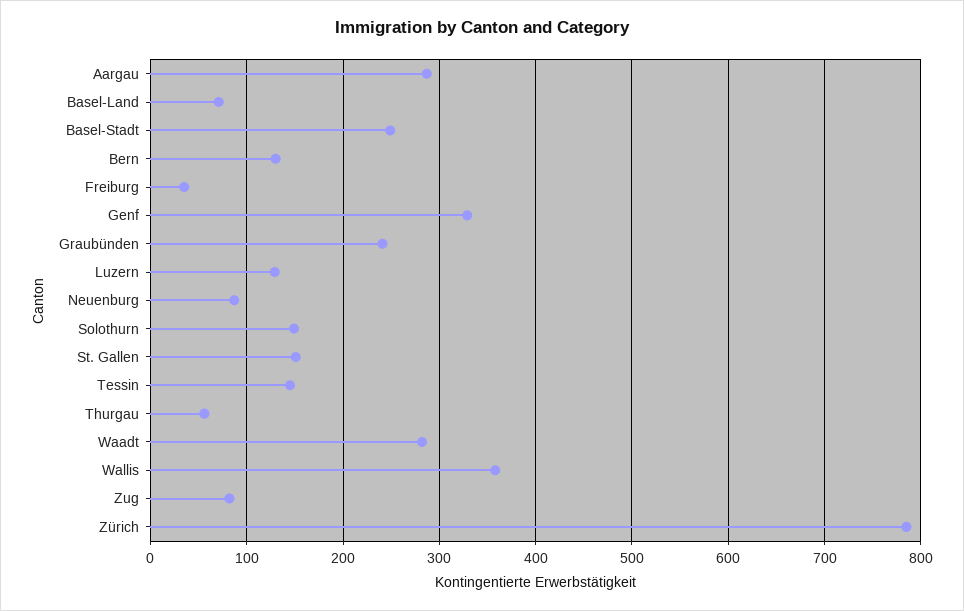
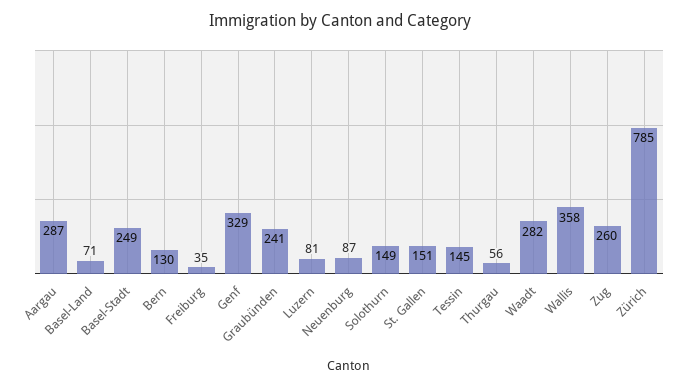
Luzern: 130 -> 81
Zug: 80 -> 260

